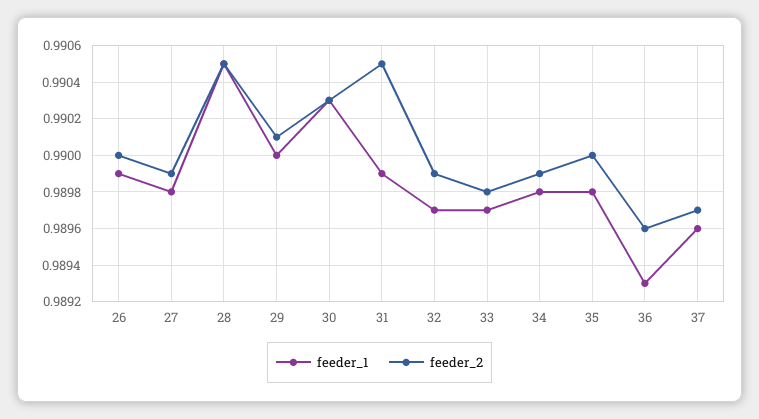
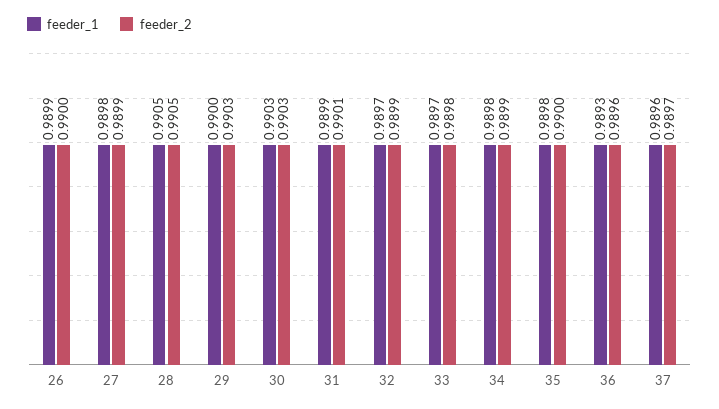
feeder_2, 29: 0.9901 -> 0.9903
feeder_2, 31: 0.9905 -> 0.9901

